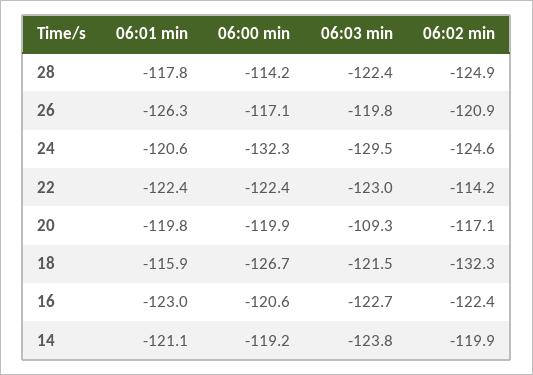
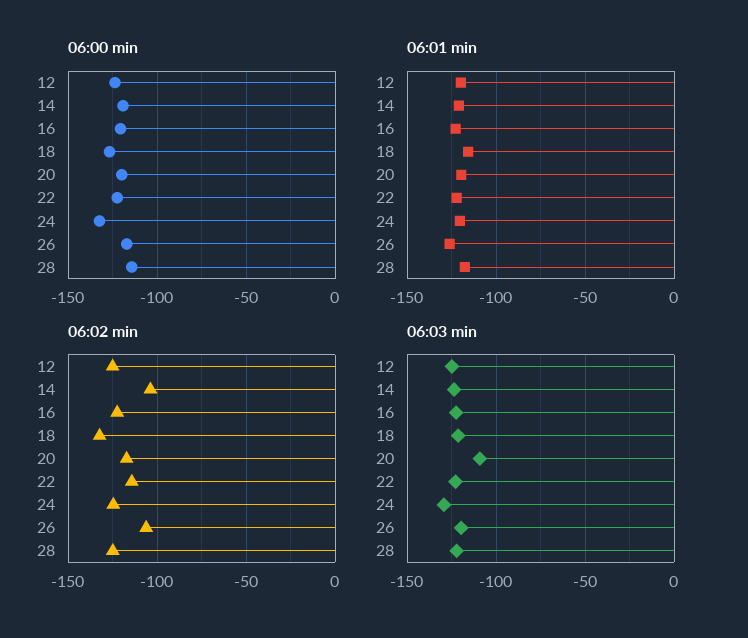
06:02 min, 26: -120.9 -> -105
06:02 min, 14: -119.9 -> -105
06:00 min, 12: none -> -125
06:01 min, 12: none -> -120
06:02 min, 12: none -> -125
06:03 min, 12: none -> -125

